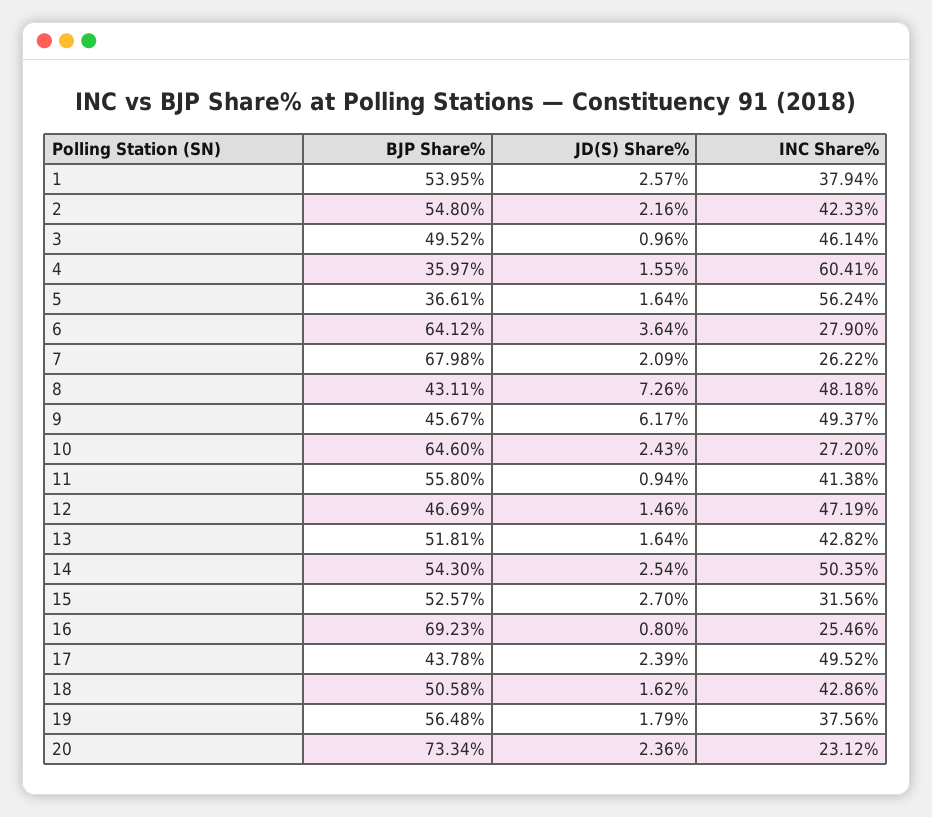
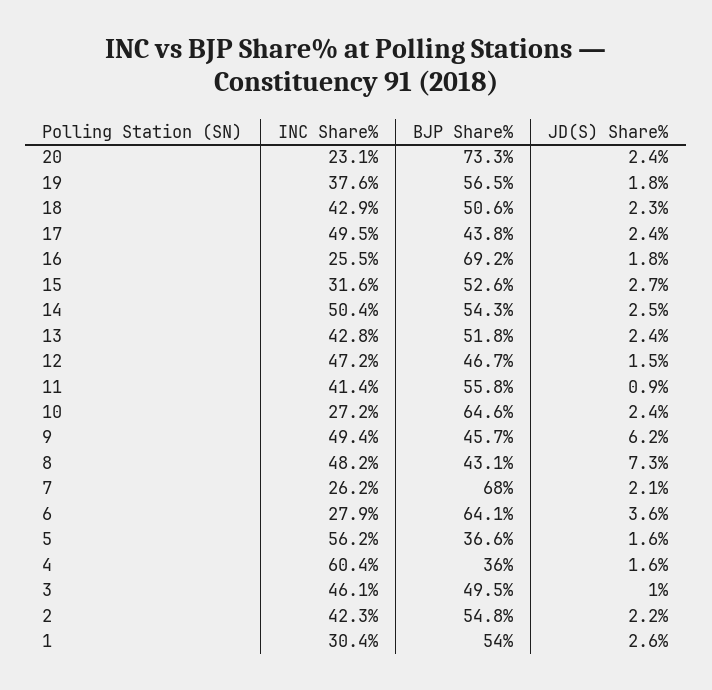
INC Share%, 1: 37.94 -> 30.4
JD(S) Share%, 13: 1.64 -> 2.4
JD(S) Share%, 16: 0.8 -> 1.8
JD(S) Share%, 18: 1.62 -> 2.3

